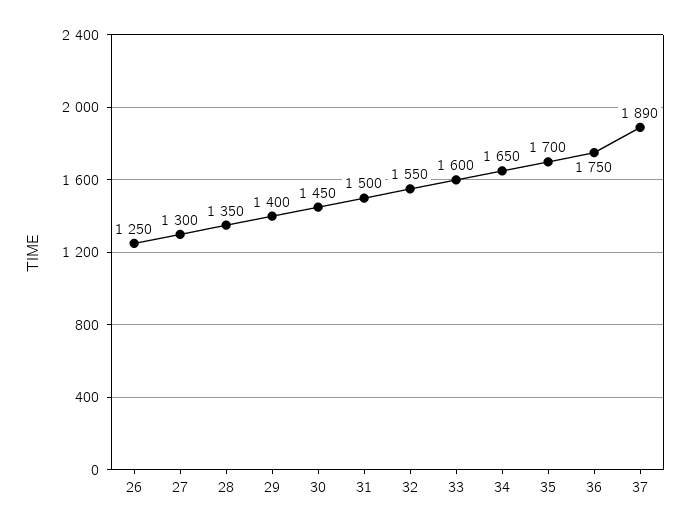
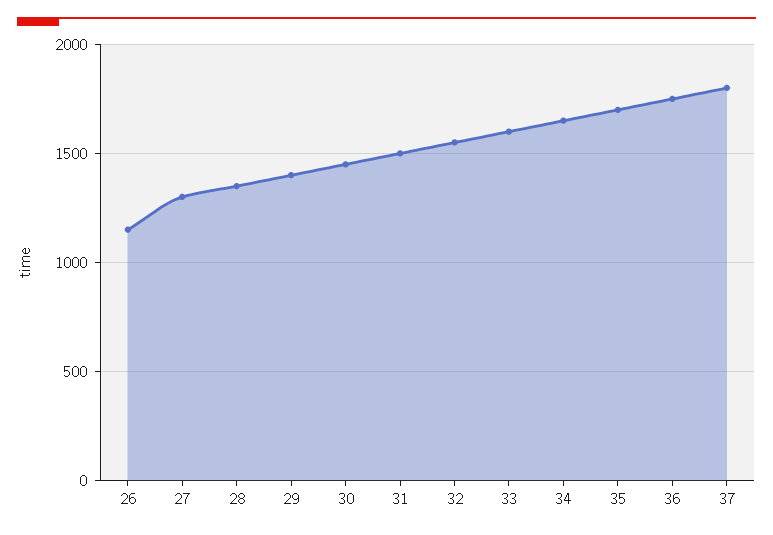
26: 1250 -> 1150
37: 1890 -> 1800

